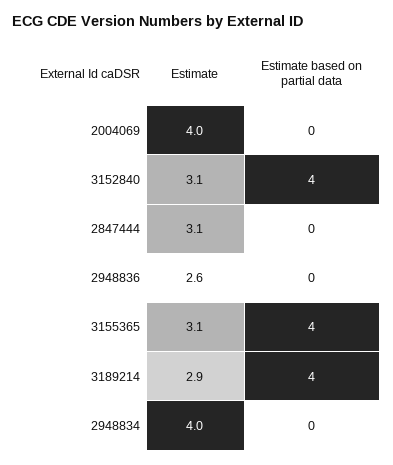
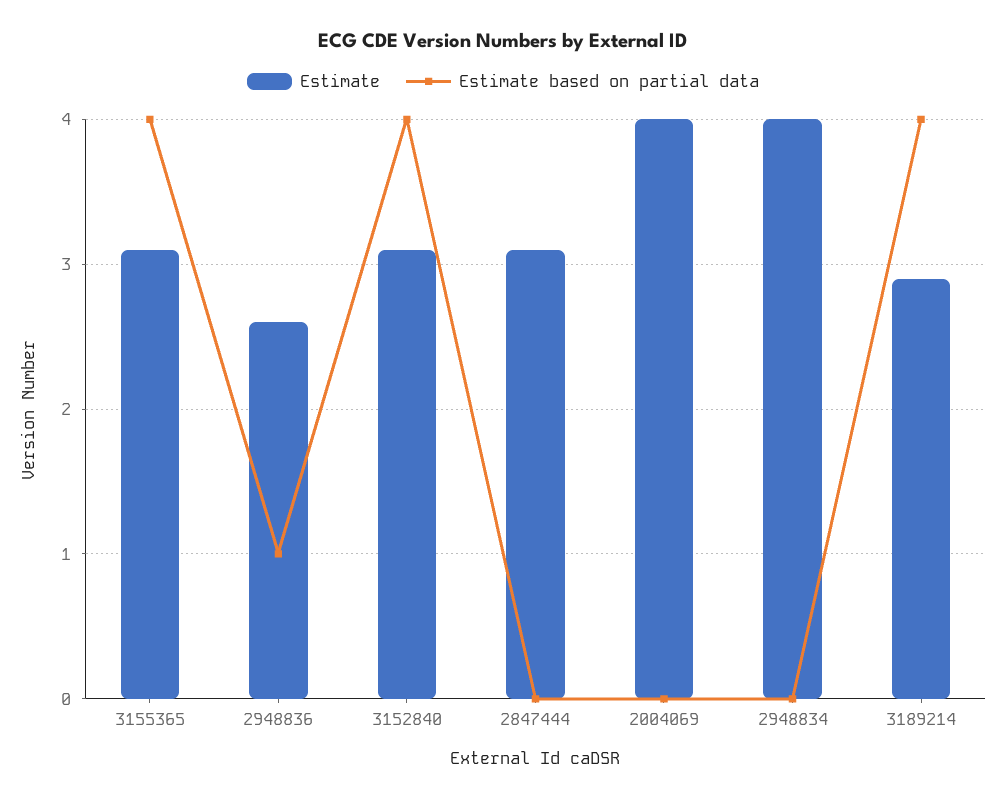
Estimate based on partial data, 2948836: 0 -> 1

